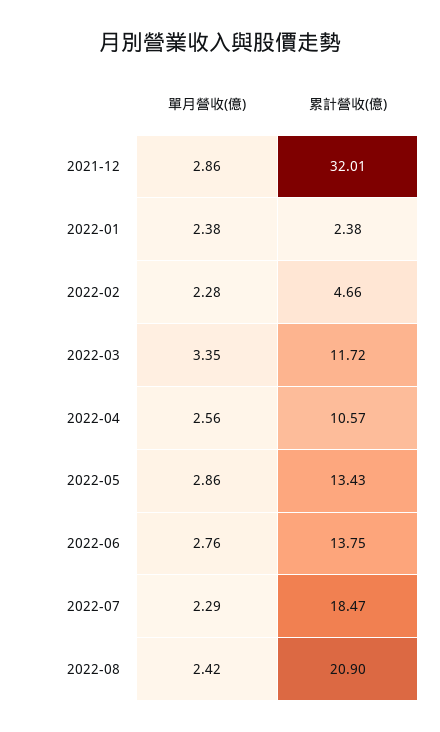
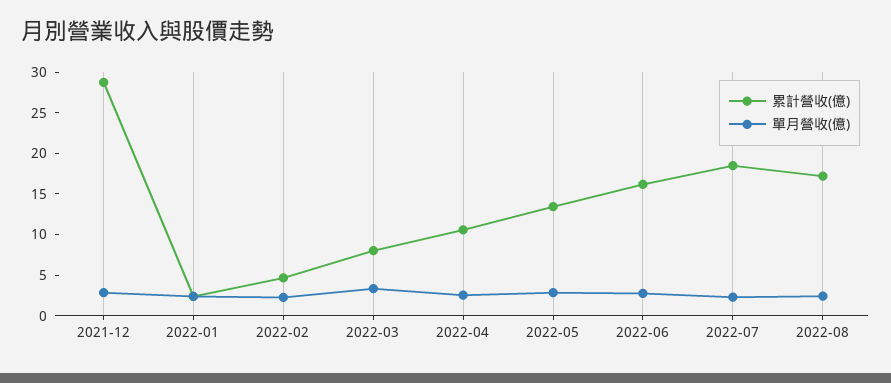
累計營收(億), 2021-12: 32.01 -> 29
累計營收(億), 2022-03: 11.72 -> 8
累計營收(億), 2022-06: 13.75 -> 16
累計營收(億), 2022-08: 20.9 -> 17

